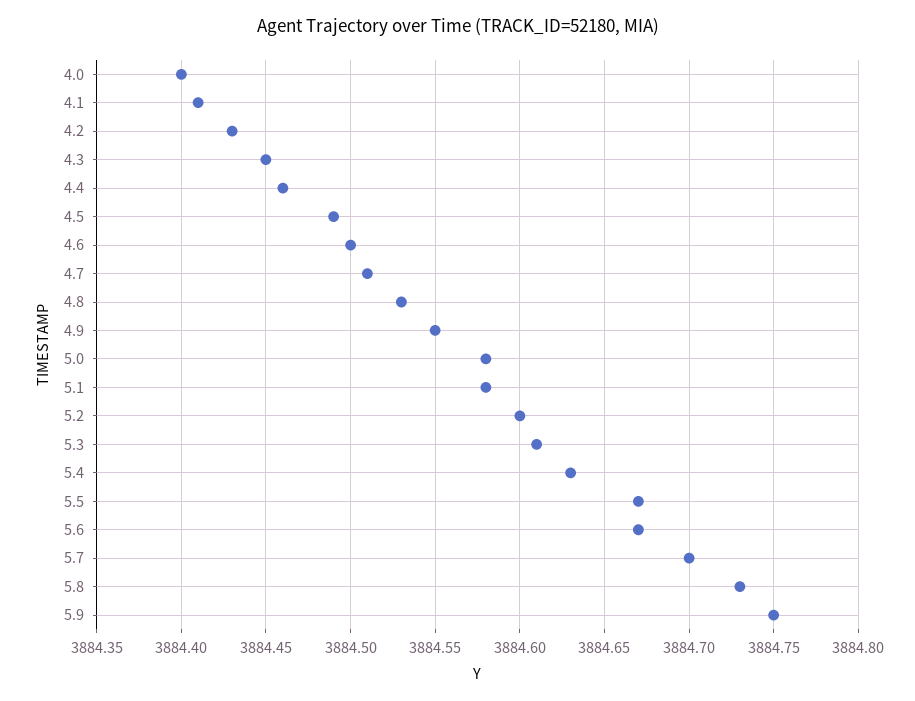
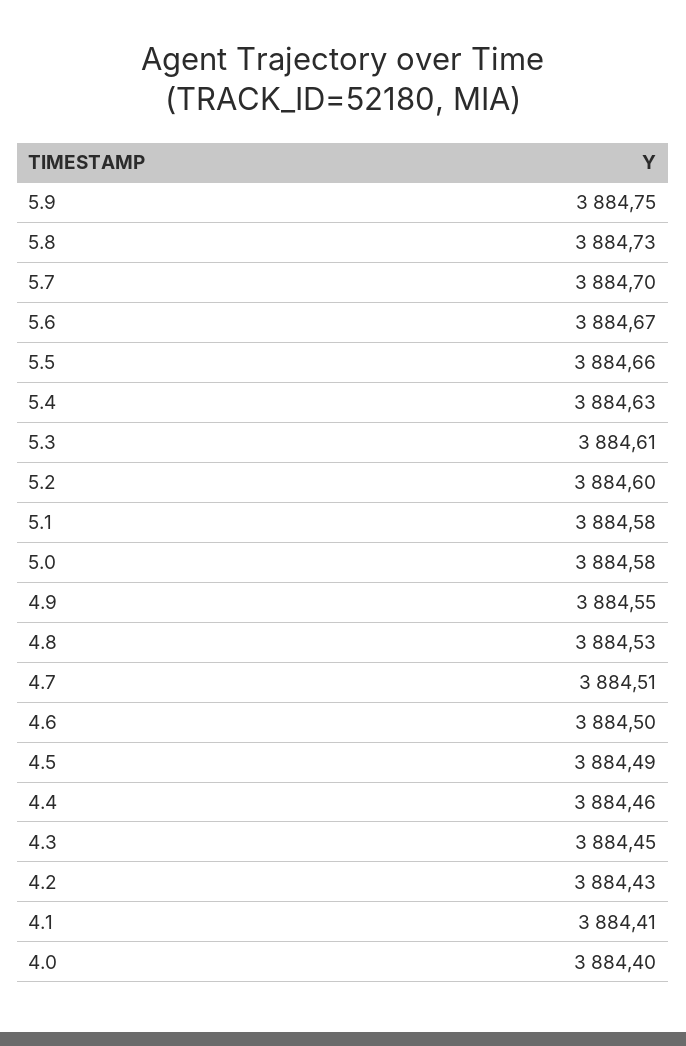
5.5: 3884.67 -> 3884.66

